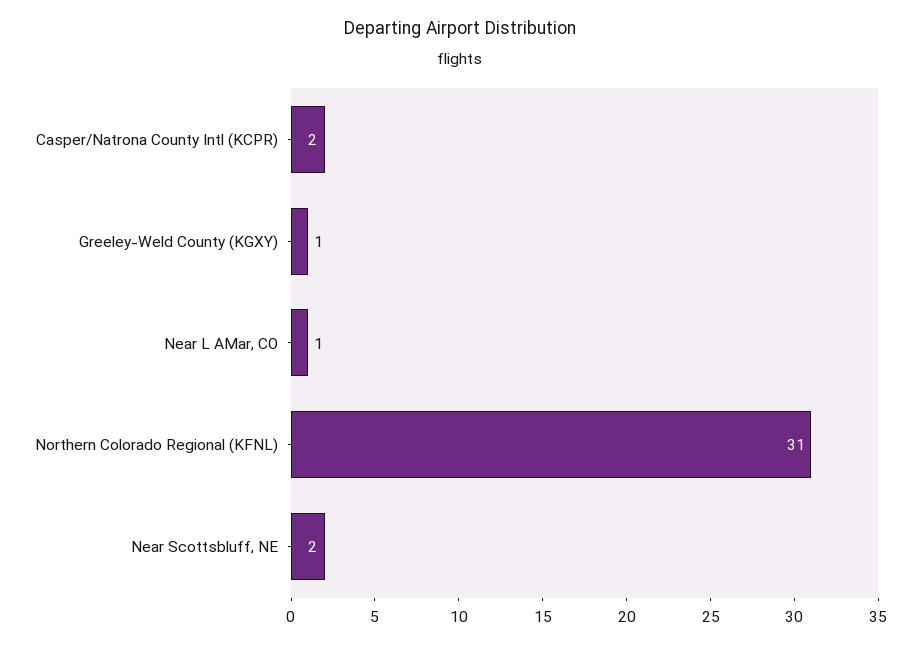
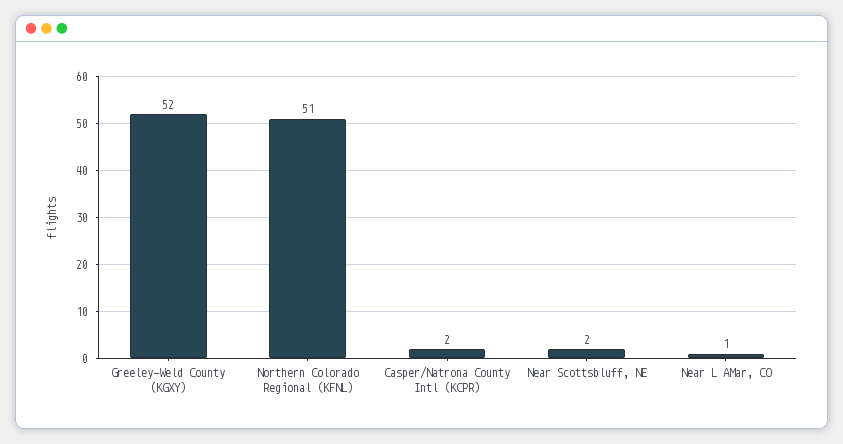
Greeley-Weld County (KGXY): 1 -> 52
Northern Colorado Regional (KFNL): 31 -> 51

